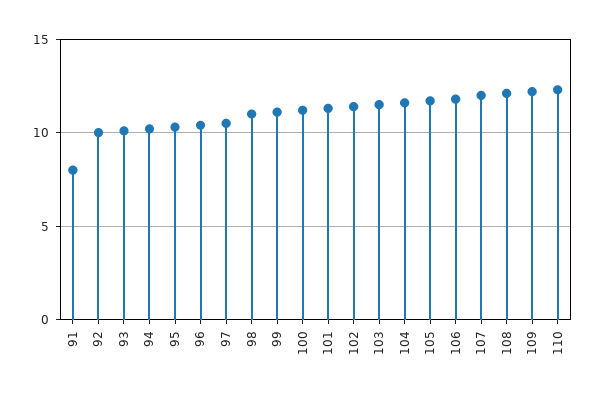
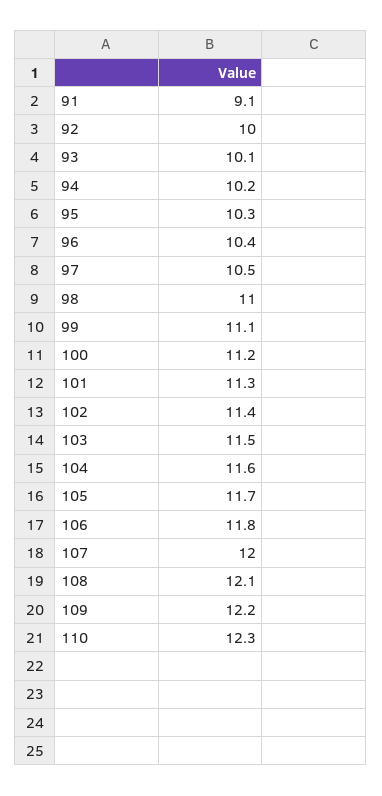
91: 8 -> 9.1

